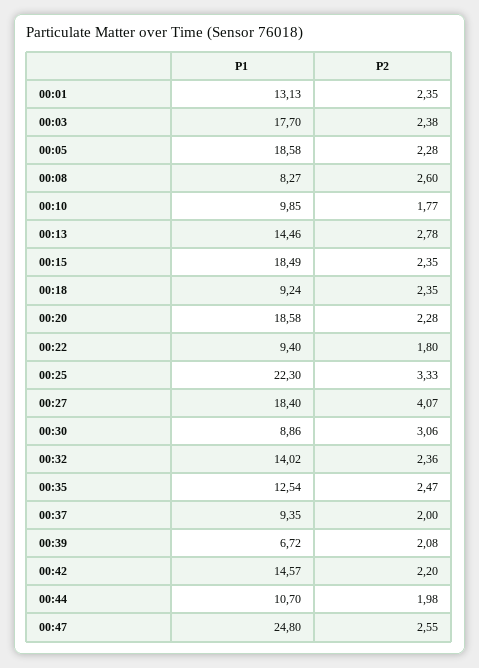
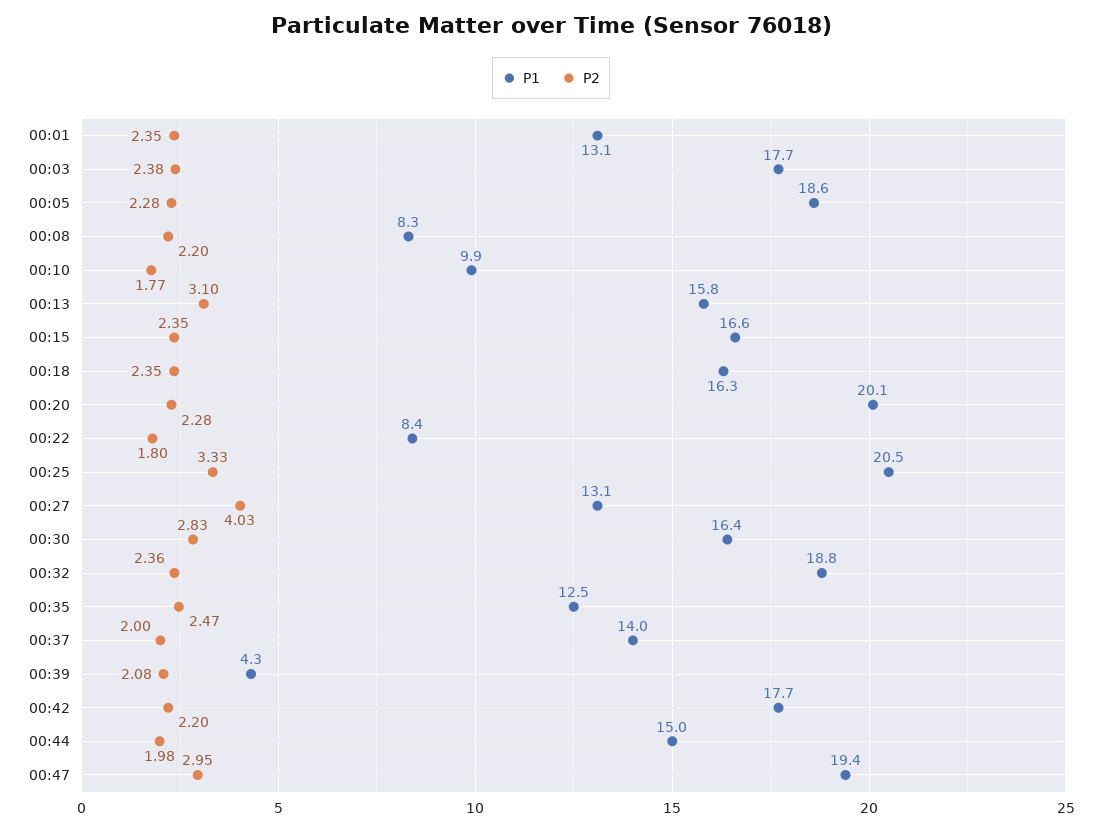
P2, 00:08: 2.6 -> 2.2
P1, 00:13: 14.46 -> 15.8
P2, 00:13: 2.78 -> 3.1
P1, 00:15: 18.49 -> 16.6
P1, 00:18: 9.24 -> 16.3
P1, 00:20: 18.58 -> 20.1
P1, 00:22: 9.4 -> 8.4
P1, 00:25: 22.3 -> 20.5
P1, 00:27: 18.4 -> 13.1
P2, 00:27: 4.07 -> 4.03
P1, 00:30: 8.86 -> 16.4
P2, 00:30: 3.06 -> 2.83
P1, 00:32: 14.02 -> 18.8
P1, 00:37: 9.35 -> 14
P1, 00:39: 6.72 -> 4.3
P1, 00:42: 14.57 -> 17.7
P1, 00:44: 10.7 -> 15
P1, 00:47: 24.8 -> 19.4
P2, 00:47: 2.55 -> 2.95

